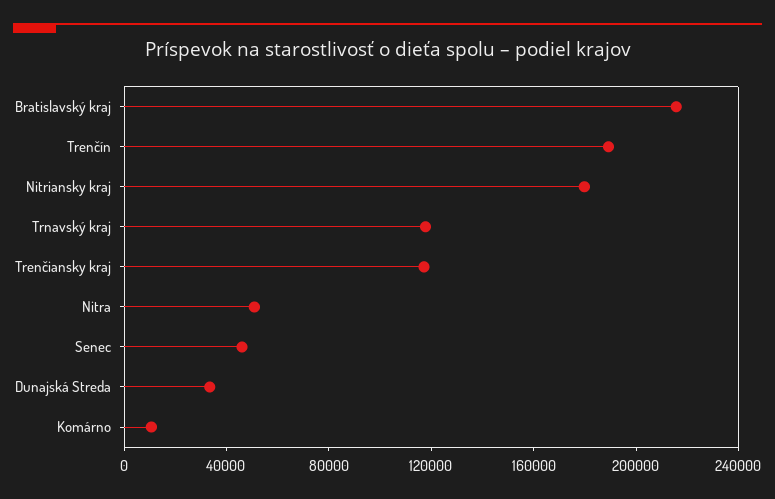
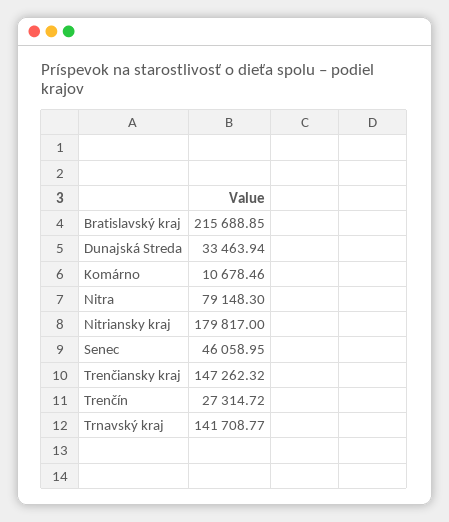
Trenčín: 190000 -> 27314.72
Trnavský kraj: 120000 -> 141708.77
Trenčiansky kraj: 120000 -> 147262.32
Nitra: 50000 -> 79148.3

